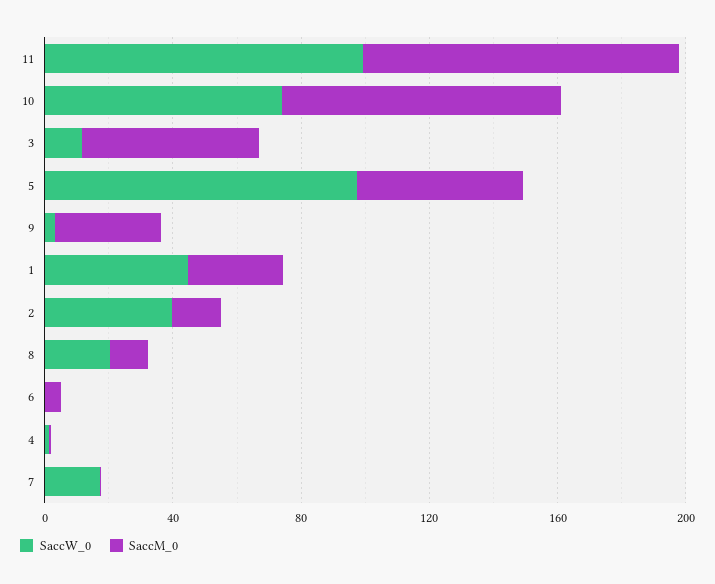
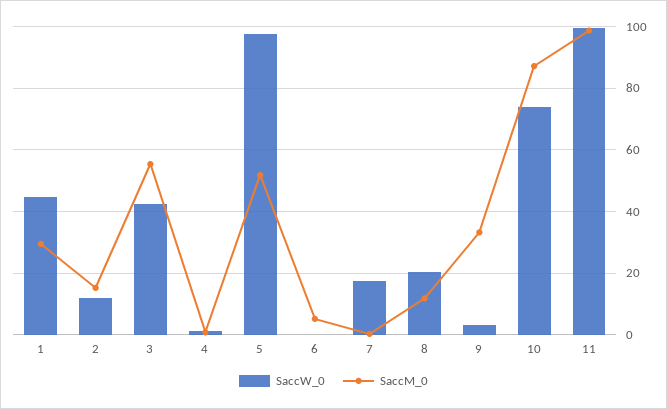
SaccW_0, 3: 10 -> 42
SaccW_0, 2: 40 -> 12

